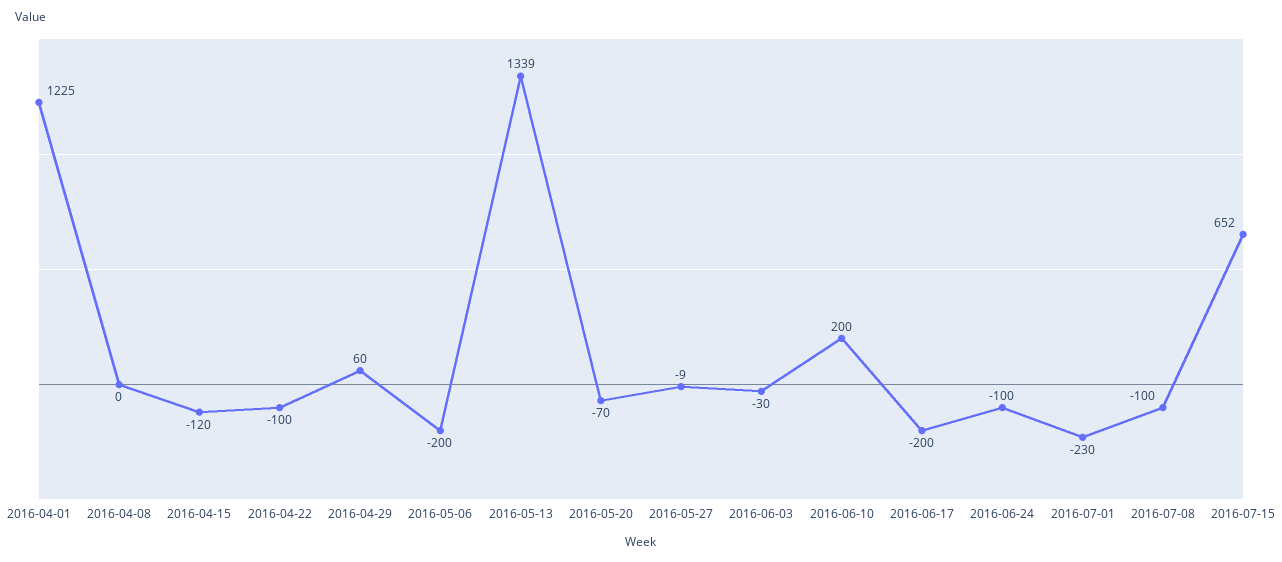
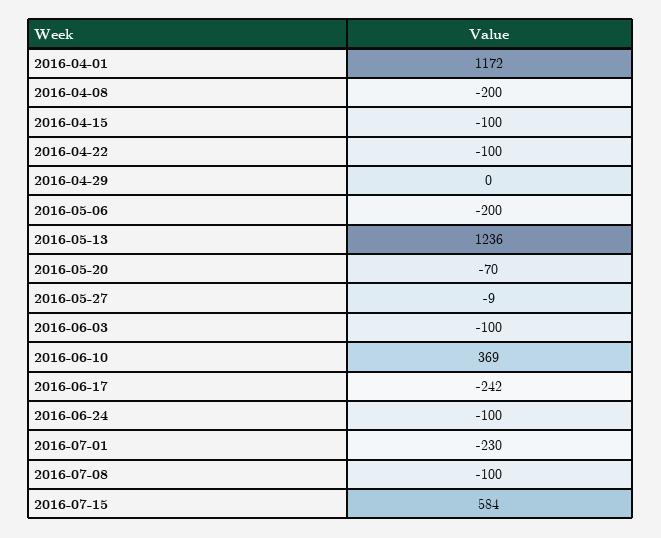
2016-04-01: 1225 -> 1172
2016-04-08: 0 -> -200
2016-04-15: -120 -> -100
2016-04-29: 60 -> 0
2016-05-13: 1339 -> 1236
2016-06-03: -30 -> -100
2016-06-10: 200 -> 369
2016-06-17: -200 -> -242
2016-07-15: 652 -> 584

